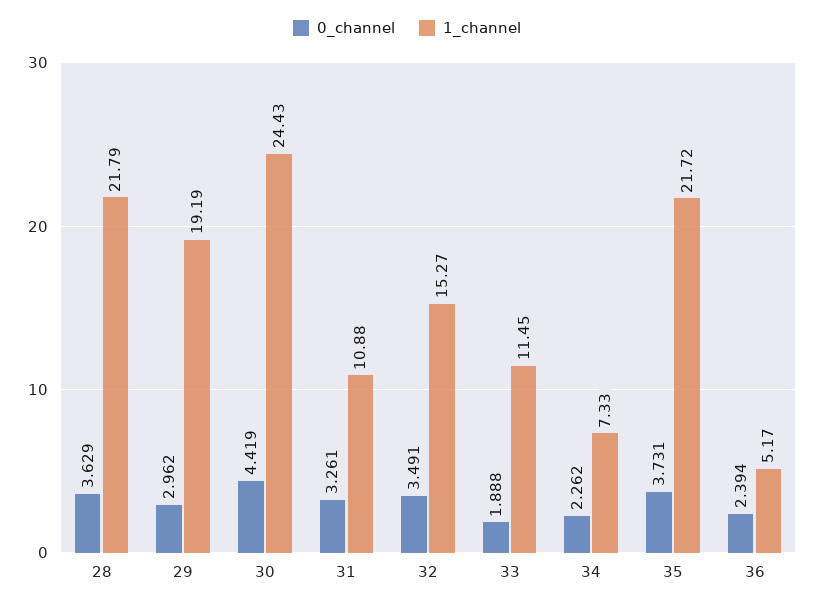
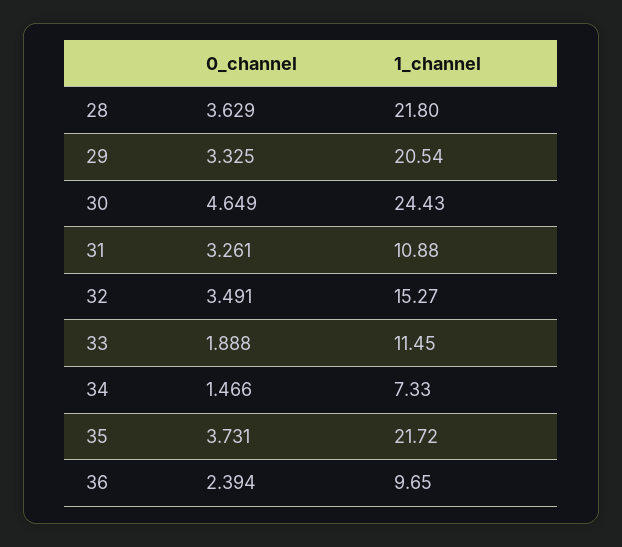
1_channel, 28: 21.79 -> 21.8
0_channel, 29: 2.962 -> 3.325
1_channel, 29: 19.19 -> 20.54
0_channel, 30: 4.419 -> 4.649
0_channel, 34: 2.262 -> 1.466
1_channel, 36: 5.17 -> 9.65

